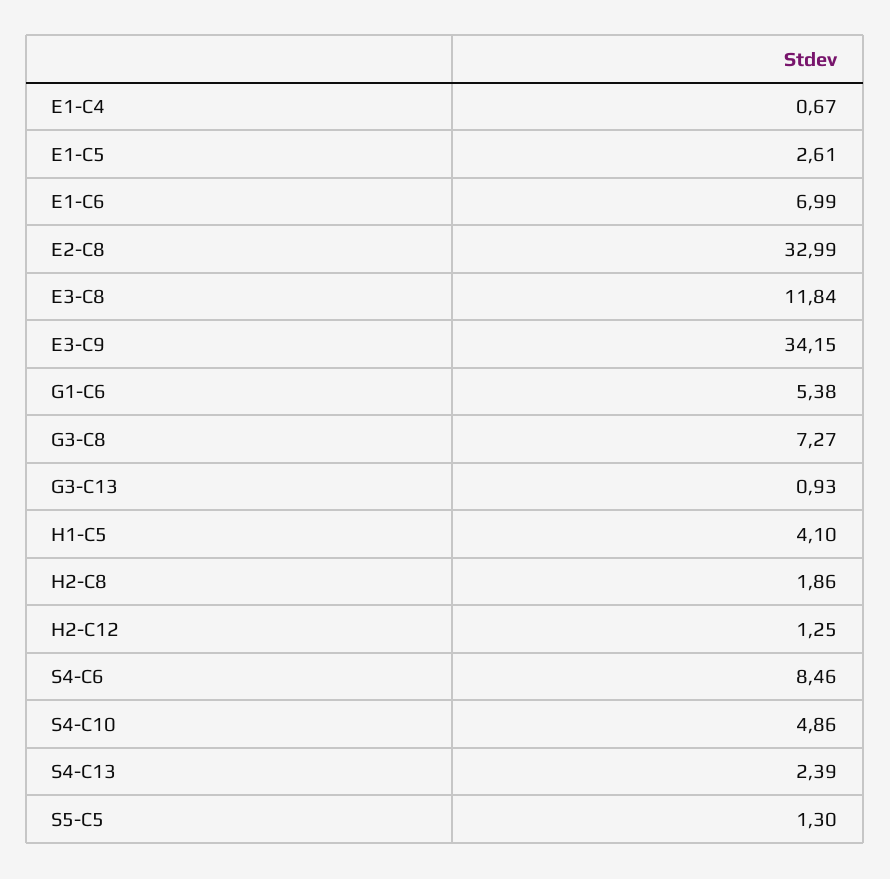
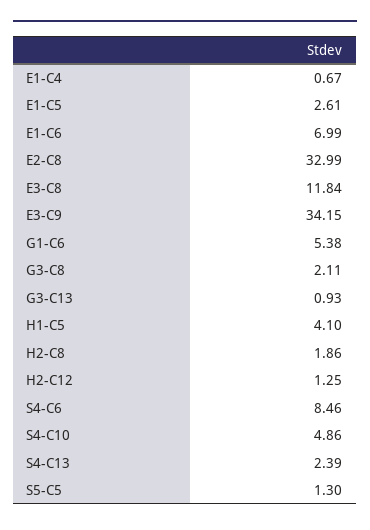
G3-C8: 7.27 -> 2.11

